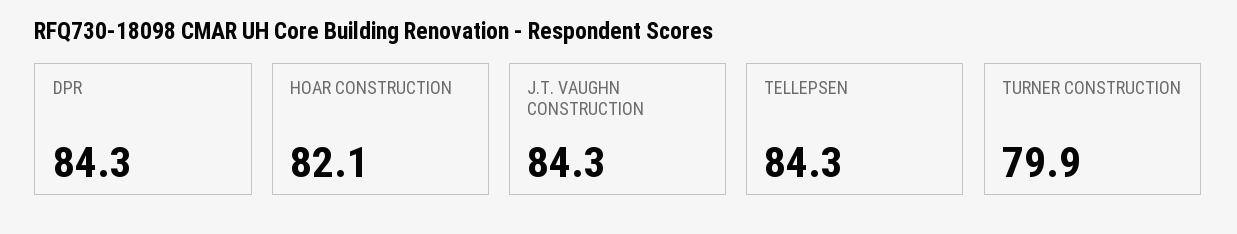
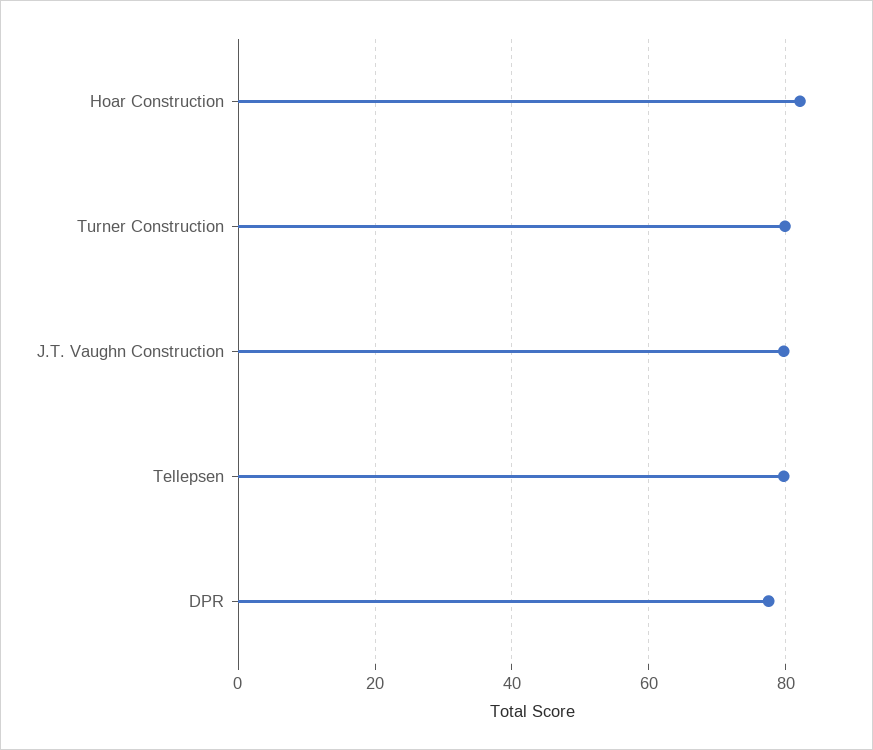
DPR: 84.3 -> 78
J.T. VAUGHN CONSTRUCTION: 84.3 -> 80
TELLEPSEN: 84.3 -> 80

